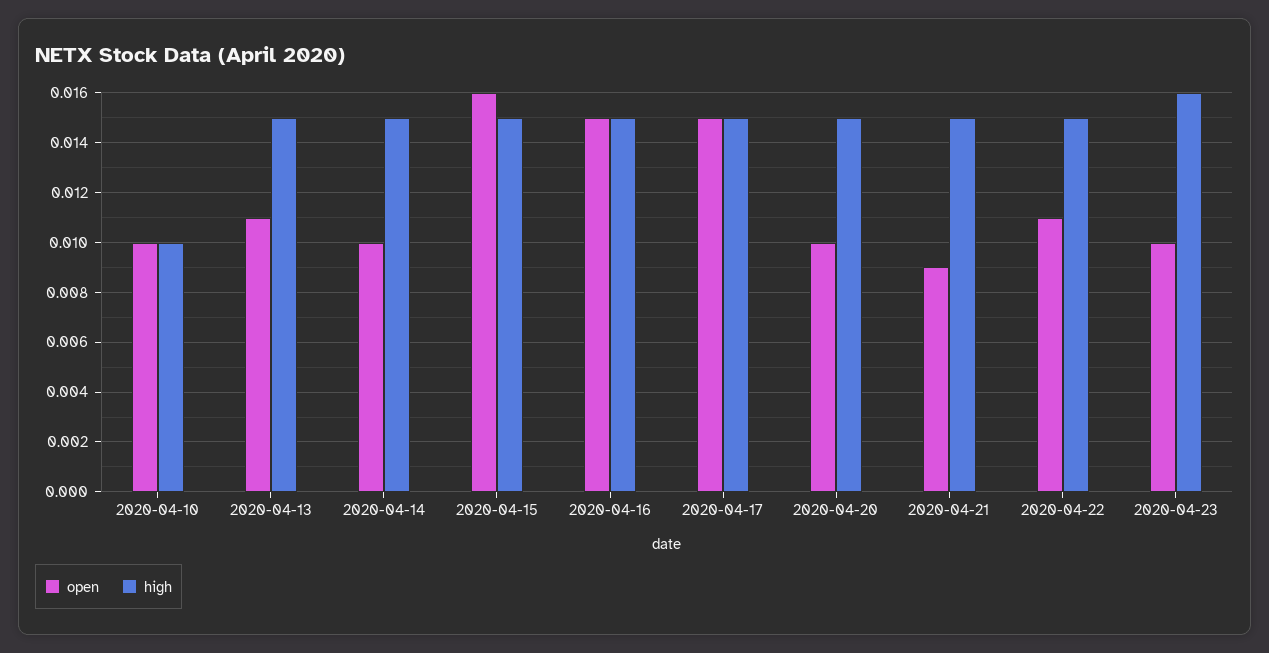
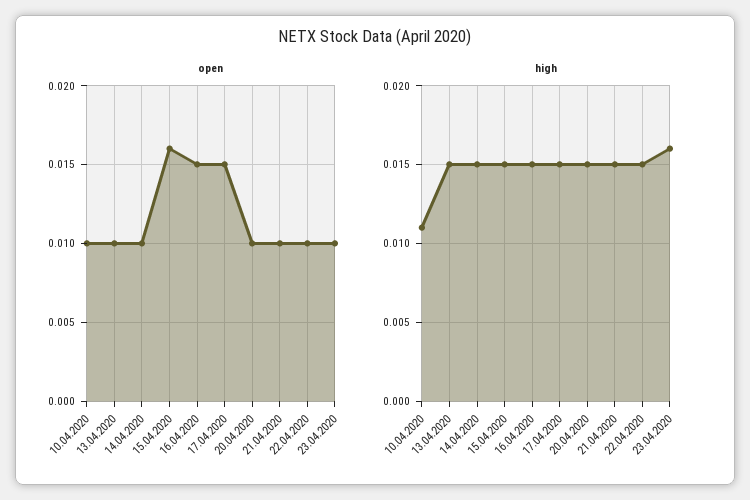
high, 2020-04-10: 0.01 -> 0.011
open, 2020-04-13: 0.011 -> 0.01
open, 2020-04-21: 0.009 -> 0.01
open, 2020-04-22: 0.011 -> 0.01

